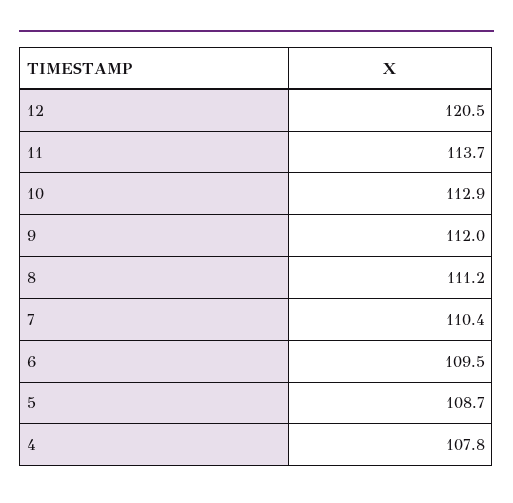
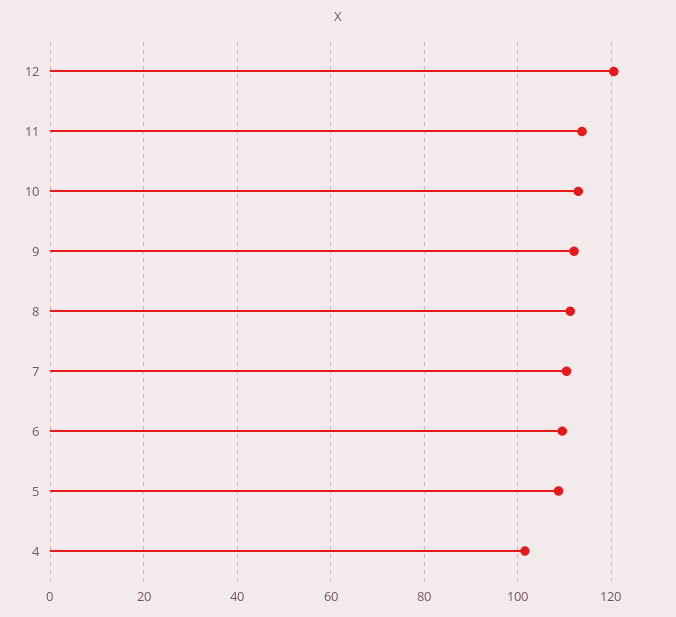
4: 107.8 -> 102

